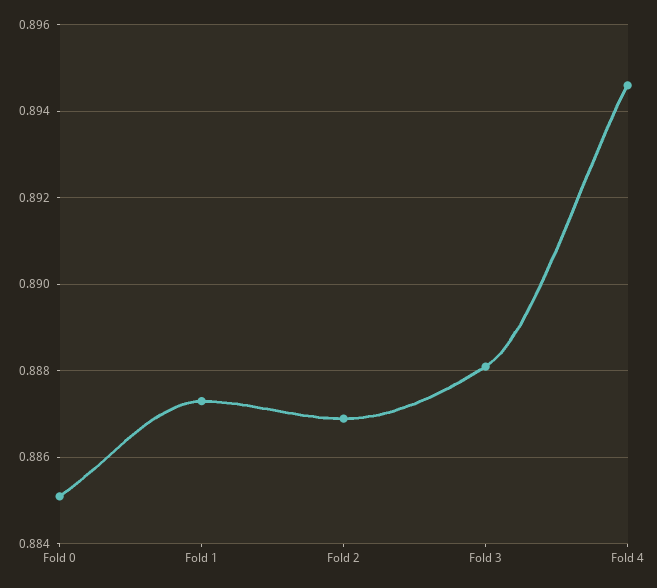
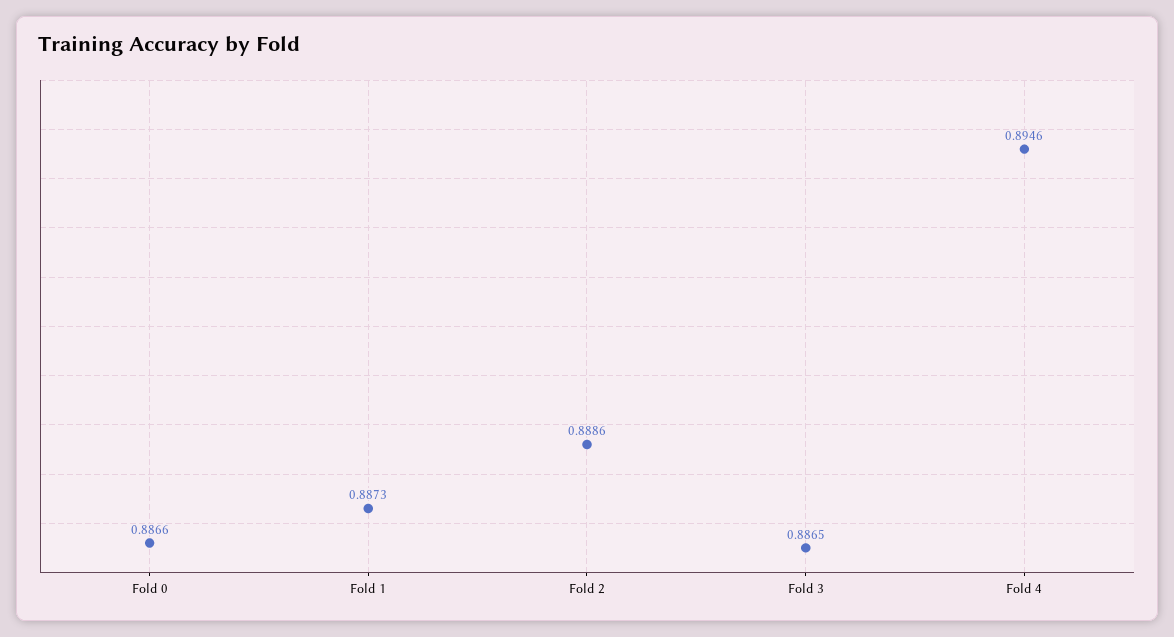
Fold 0: 0.885 -> 0.8866
Fold 2: 0.887 -> 0.8886
Fold 3: 0.888 -> 0.8865

